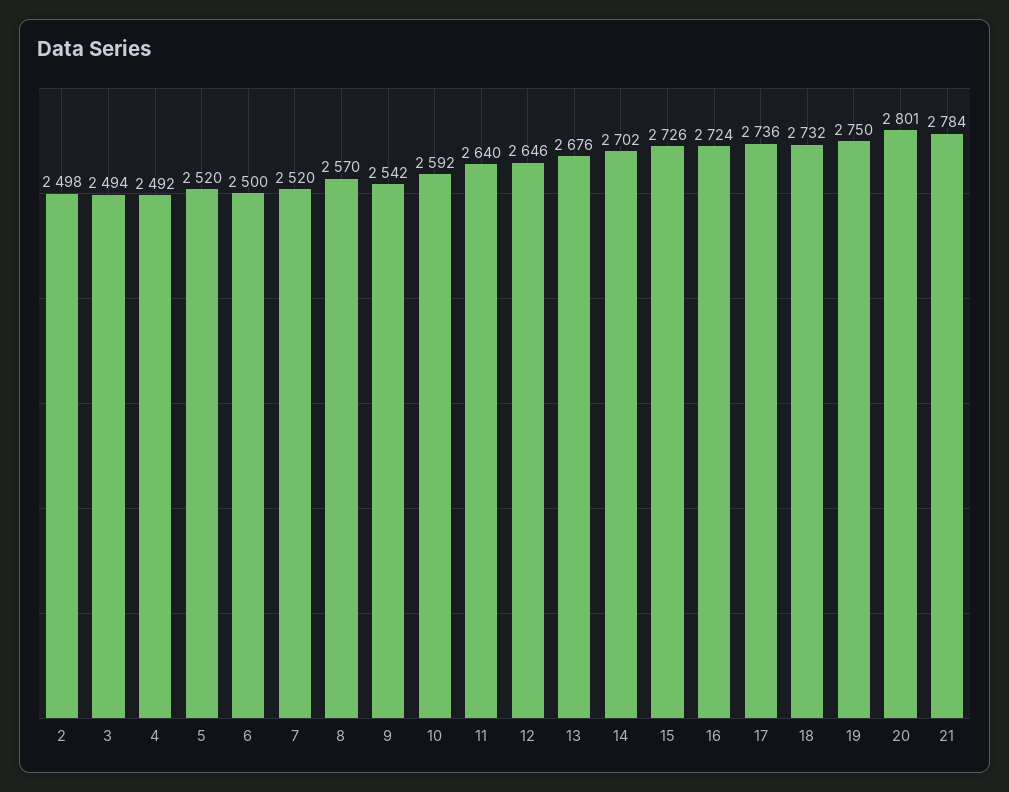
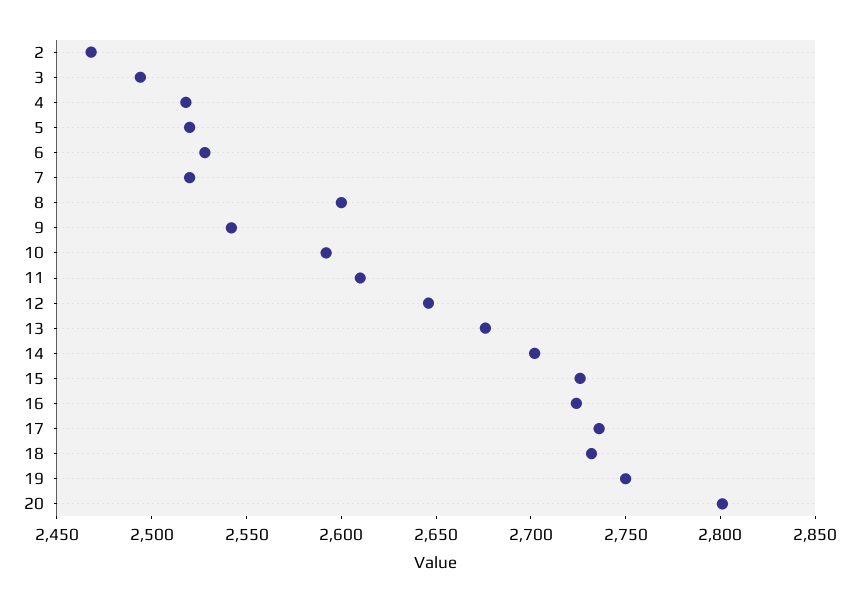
2: 2498 -> 2470
4: 2492 -> 2520
6: 2500 -> 2530
8: 2570 -> 2600
11: 2640 -> 2610
21: 2784 -> none

